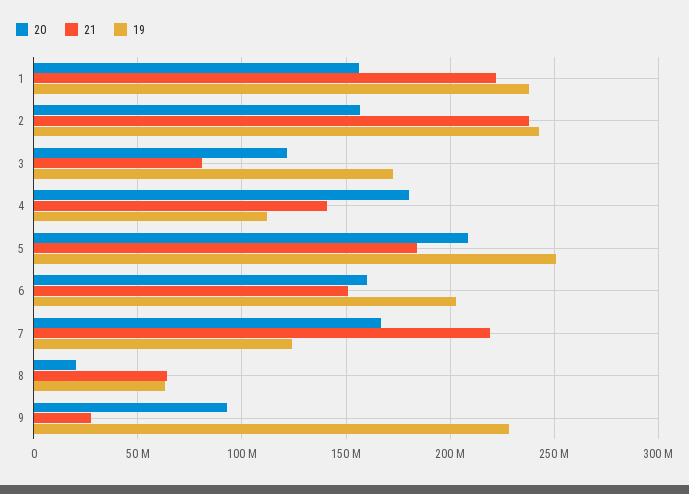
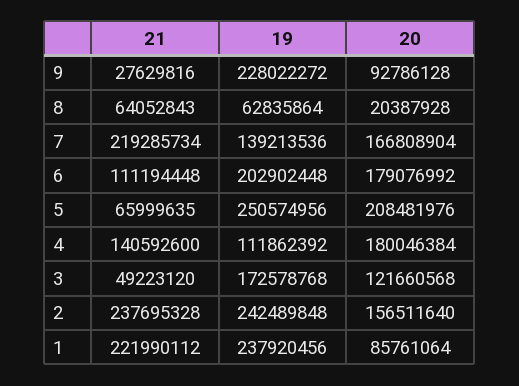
20, 1: 155000000 -> 85761064
21, 3: 80000000 -> 49223120
21, 5: 185000000 -> 65999635
20, 6: 160000000 -> 179076992
21, 6: 150000000 -> 111194448
19, 7: 125000000 -> 139213536

